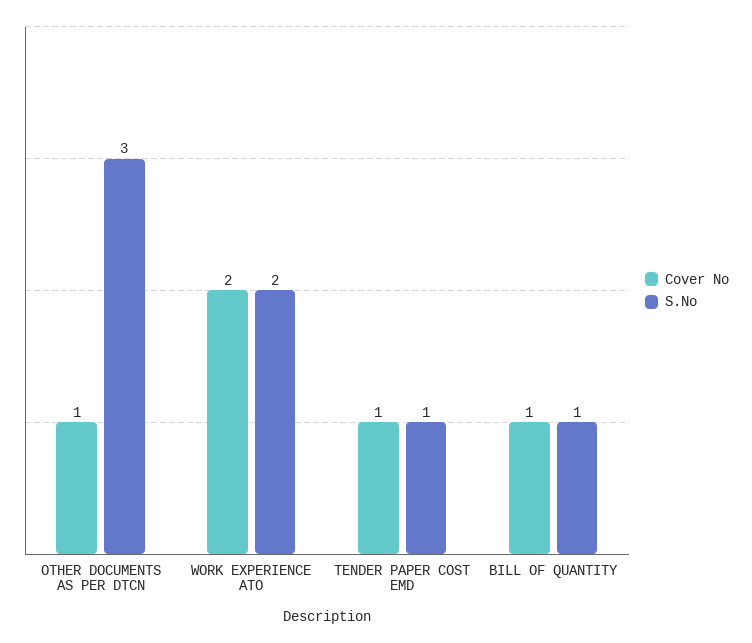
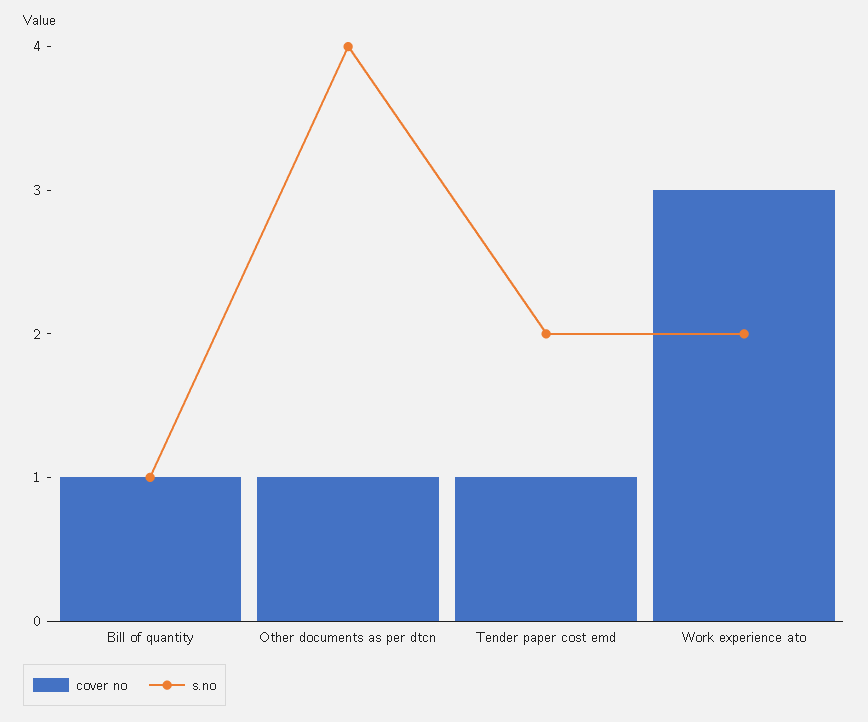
S.No, OTHER DOCUMENTS AS PER DTCN: 3 -> 4
Cover No, WORK EXPERIENCE ATO: 2 -> 3
S.No, TENDER PAPER COST EMD: 1 -> 2

